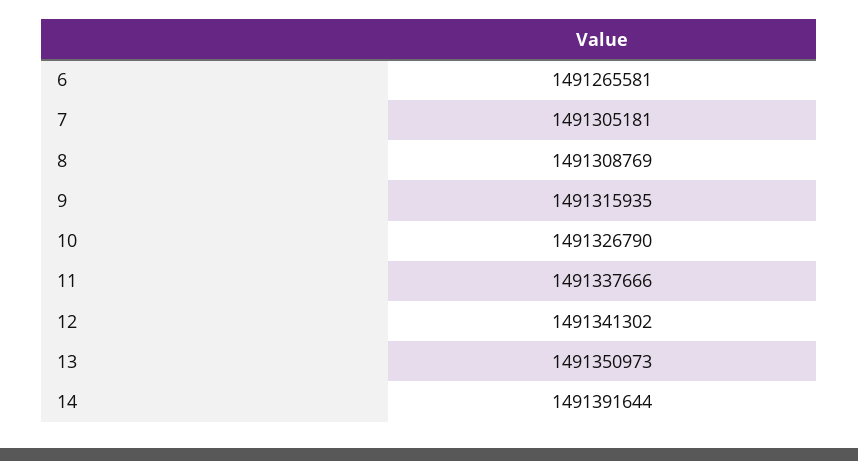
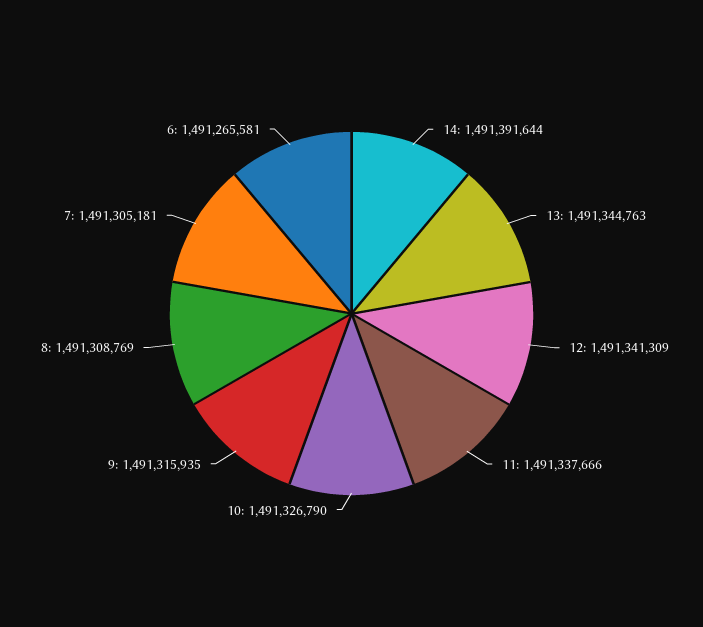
12: 1491341302 -> 1491341309
13: 1491350973 -> 1491344763

